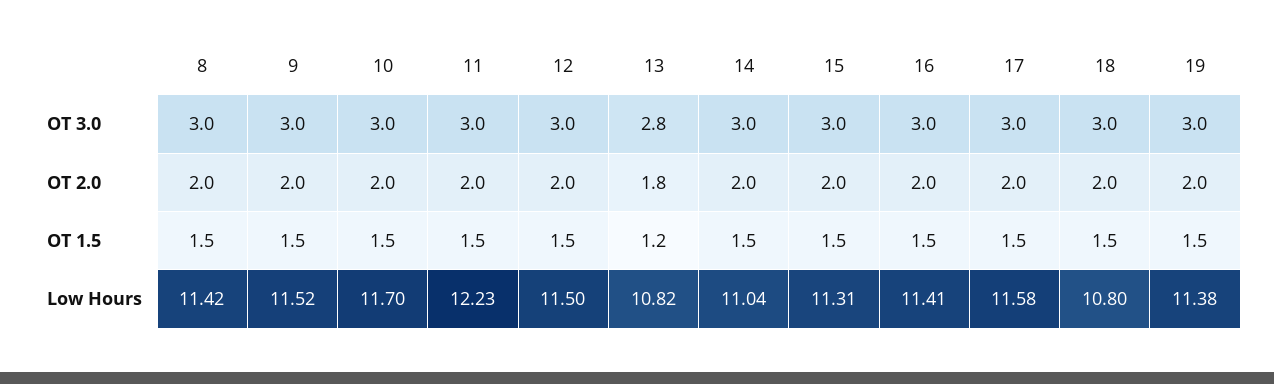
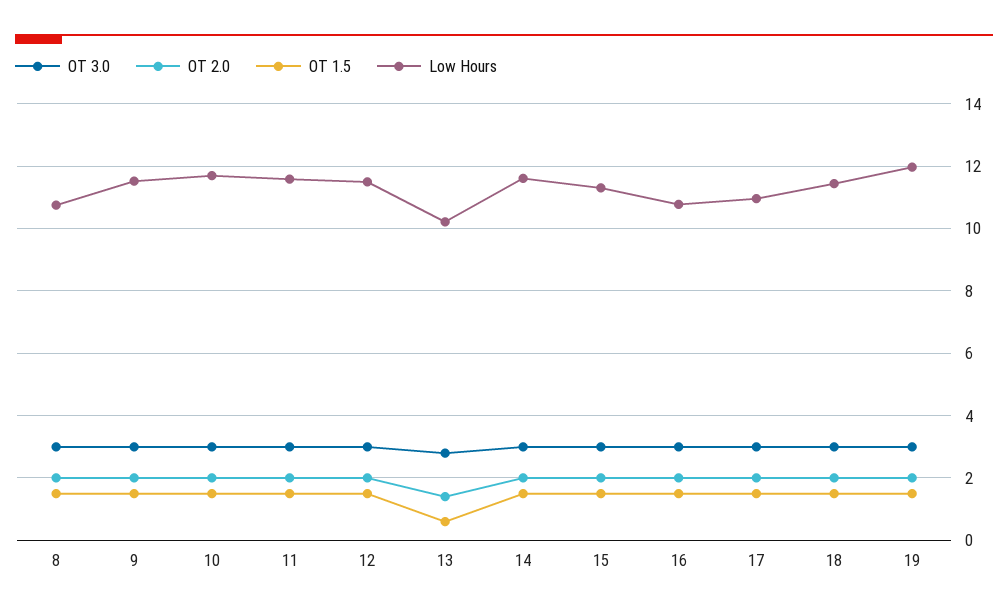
OT 2.0, 13: 1.8 -> 1.4
OT 1.5, 13: 1.2 -> 0.6
Low Hours, 8: 11.42 -> 10.8
Low Hours, 11: 12.23 -> 11.6
Low Hours, 13: 10.82 -> 10.2
Low Hours, 14: 11.04 -> 11.6
Low Hours, 16: 11.41 -> 10.8
Low Hours, 17: 11.58 -> 11
Low Hours, 18: 10.8 -> 11.4
Low Hours, 19: 11.38 -> 12

